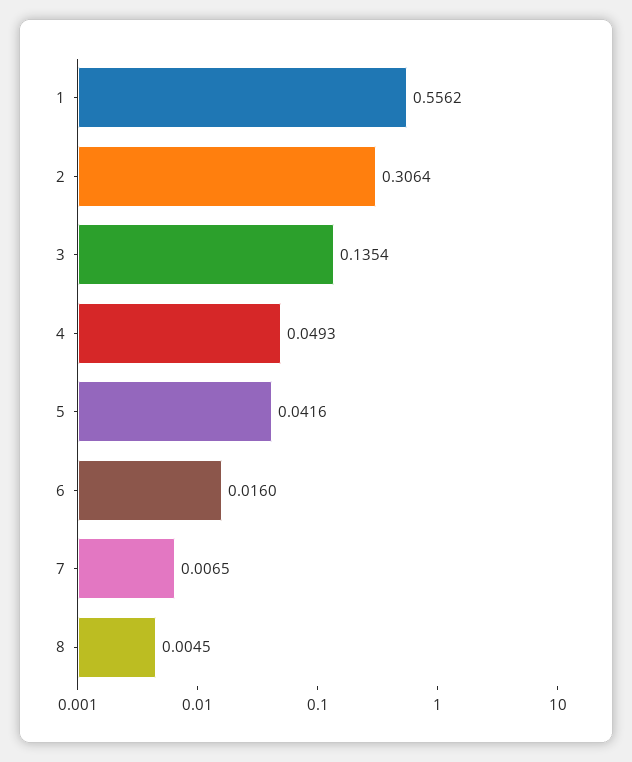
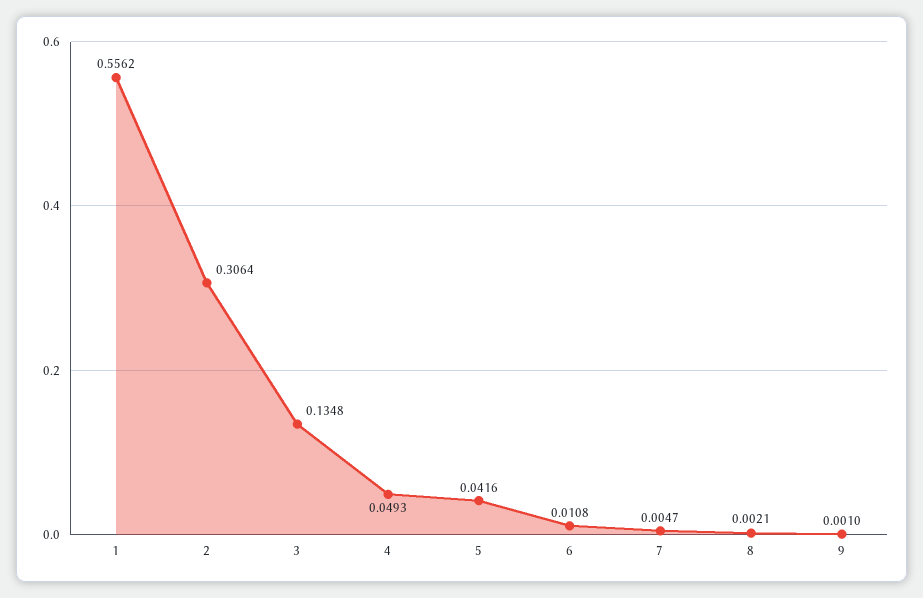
3: 0.1354 -> 0.1348
6: 0.016 -> 0.0108
7: 0.0065 -> 0.0047
8: 0.0045 -> 0.0021
9: none -> 0.001

